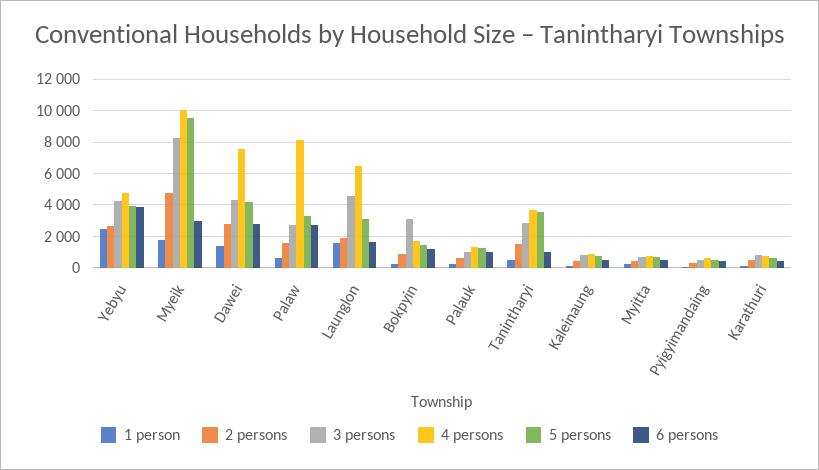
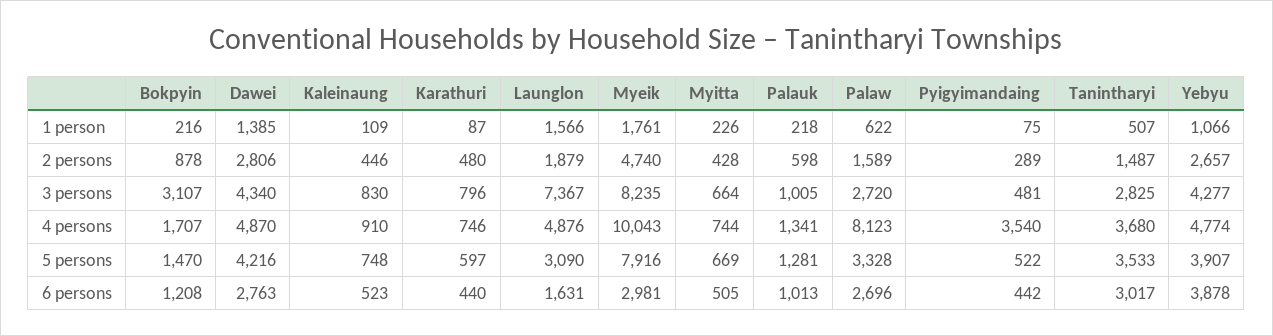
1 person, Yebyu: 2500 -> 1066
5 persons, Myeik: 9500 -> 7916
4 persons, Dawei: 7500 -> 4870
3 persons, Launglon: 4500 -> 7367
4 persons, Launglon: 6500 -> 4876
6 persons, Tanintharyi: 1000 -> 3017
4 persons, Pyigyimandaing: 500 -> 3540

